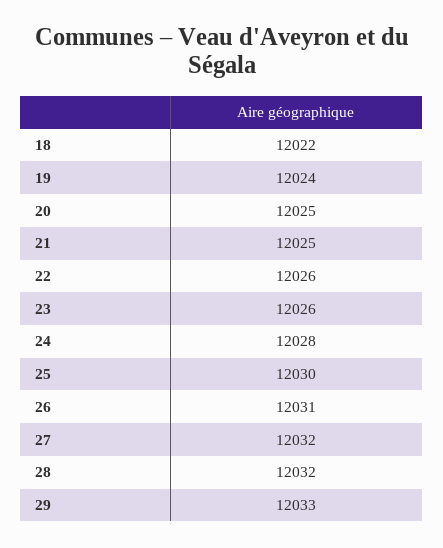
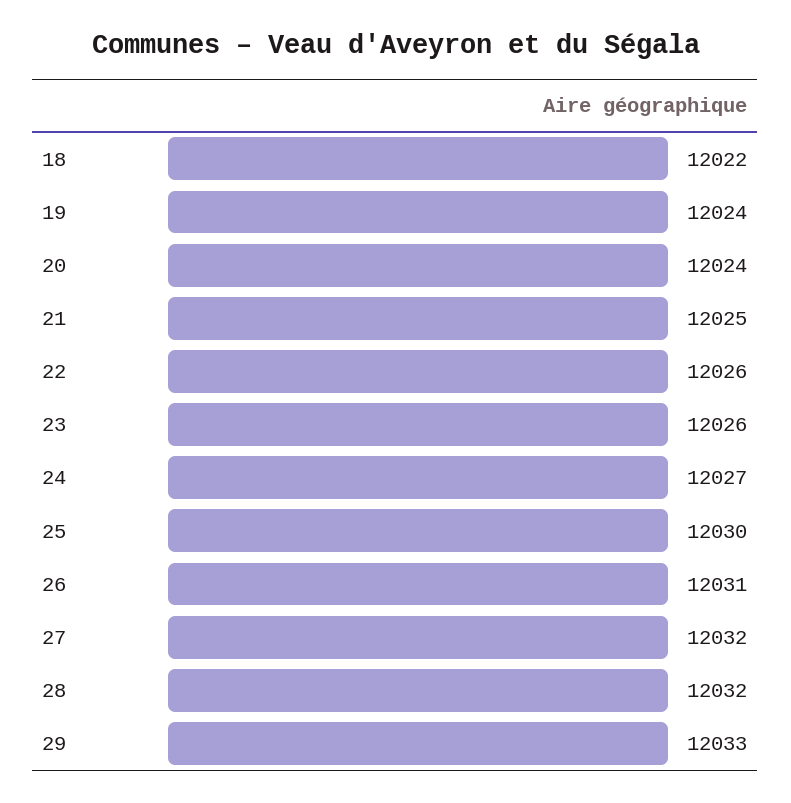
20: 12025 -> 12024
24: 12028 -> 12027

